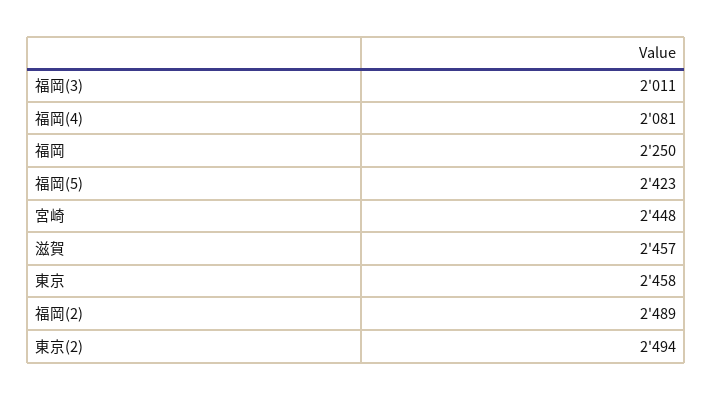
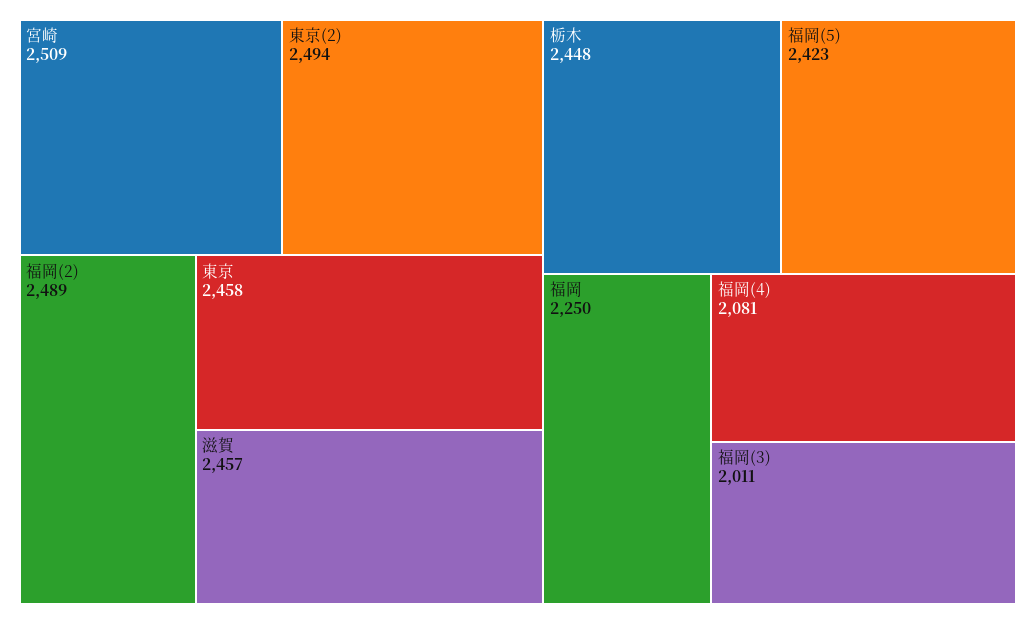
宮崎: 2448 -> 2509
栃木: none -> 2448

